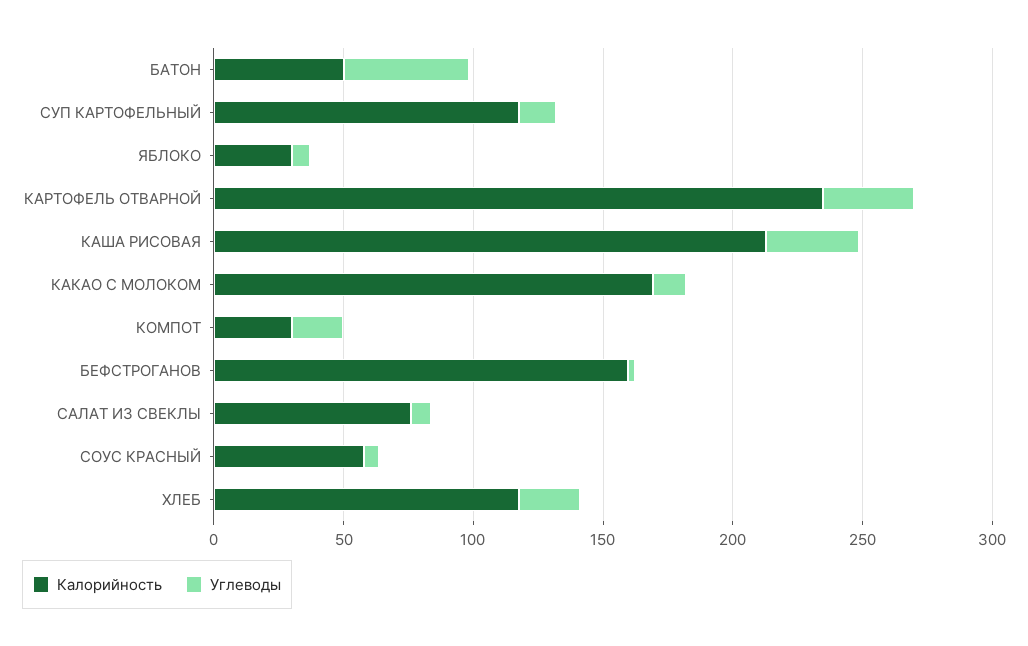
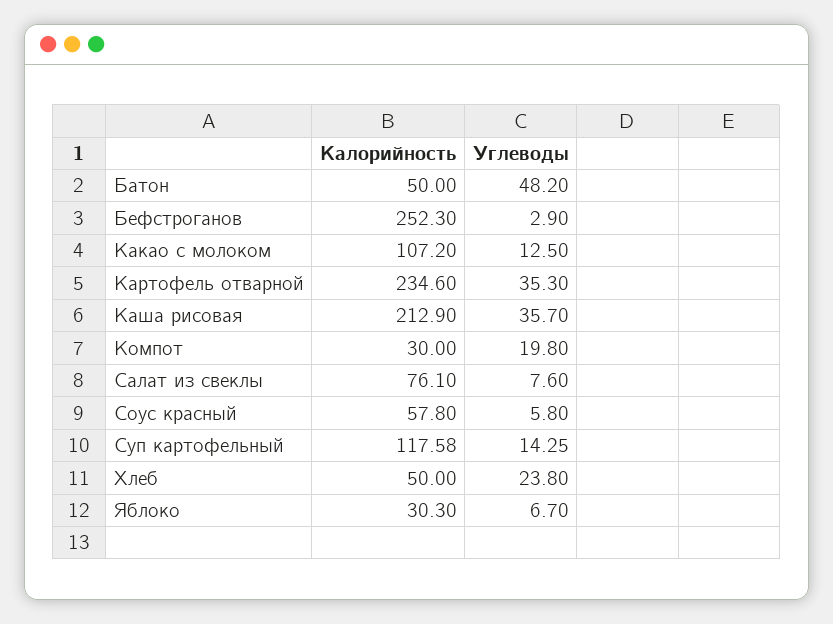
Калорийность, КАКАО С МОЛОКОМ: 170 -> 107.2
Калорийность, БЕФСТРОГАНОВ: 160 -> 252.3
Калорийность, ХЛЕБ: 120 -> 50

